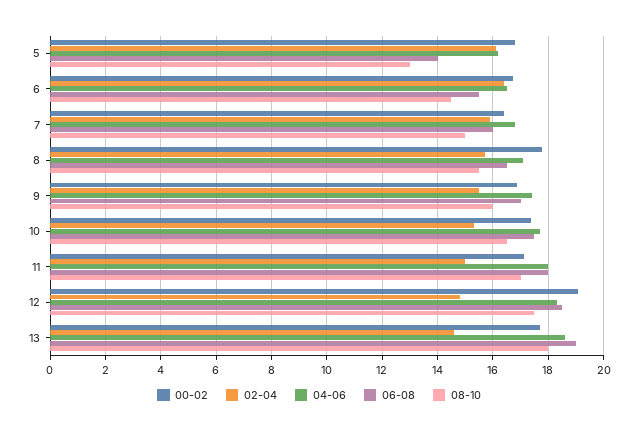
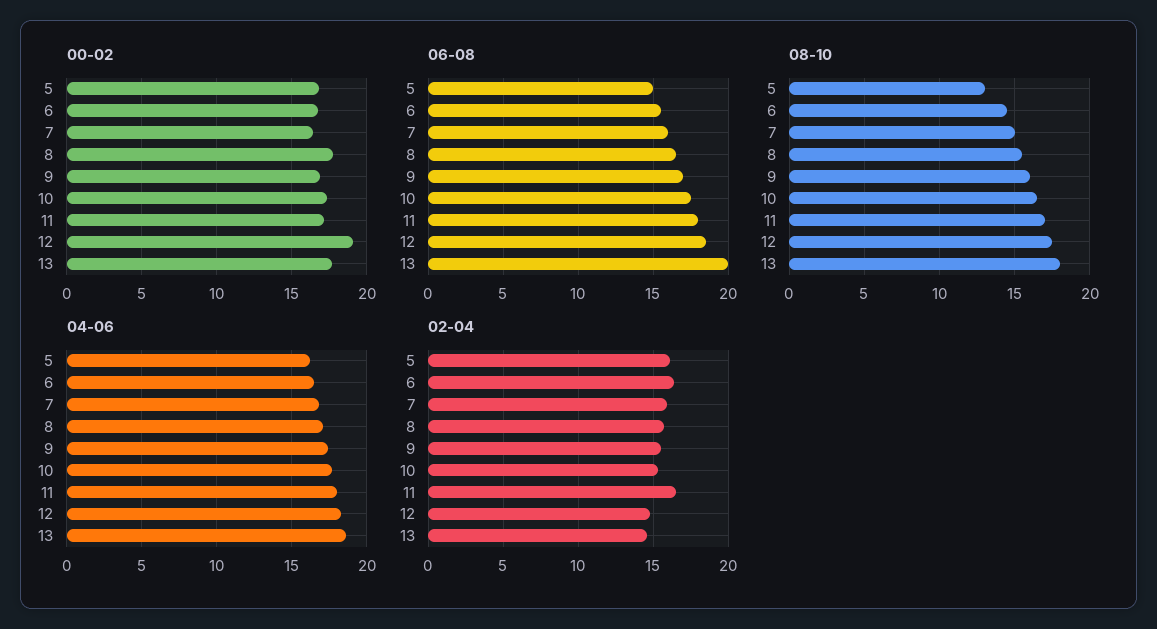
06-08, 5: 14 -> 15
02-04, 11: 15 -> 16.5
06-08, 13: 19 -> 20

